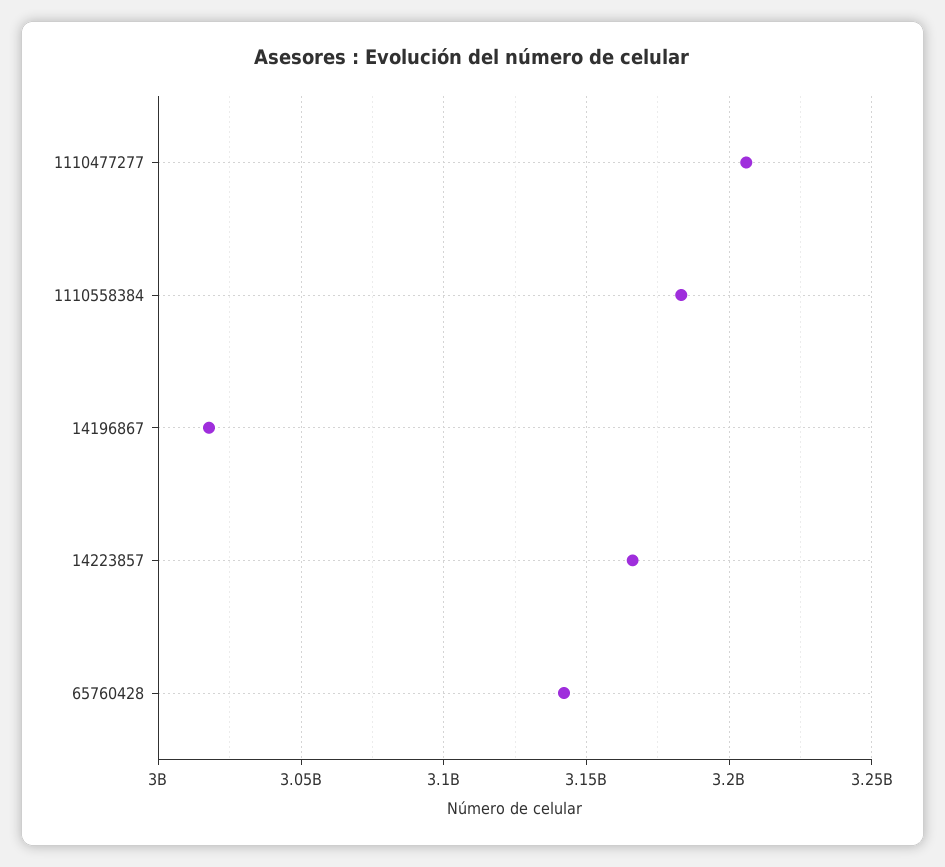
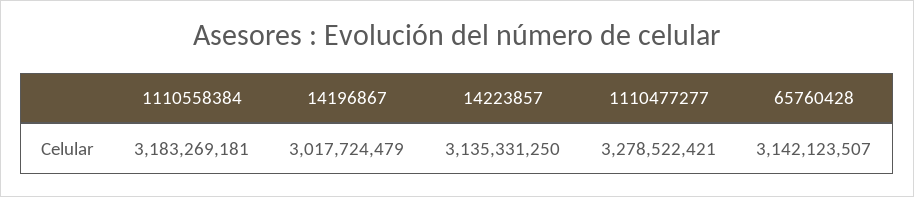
1110477277: 3205000000 -> 3278522421
14223857: 3165000000 -> 3135331250

